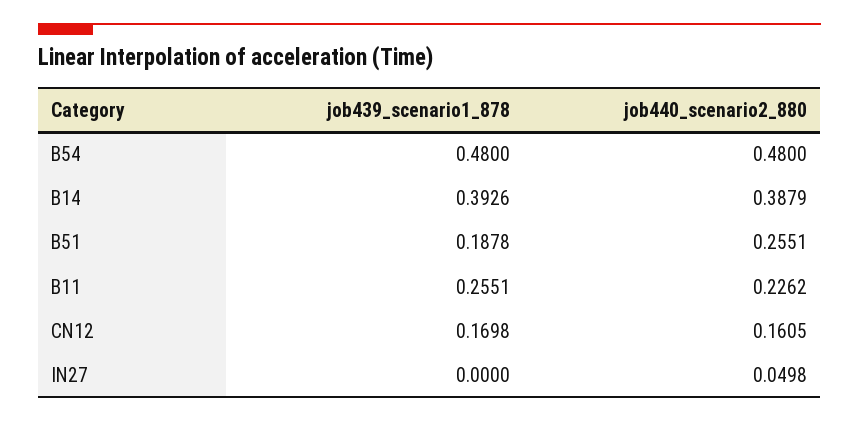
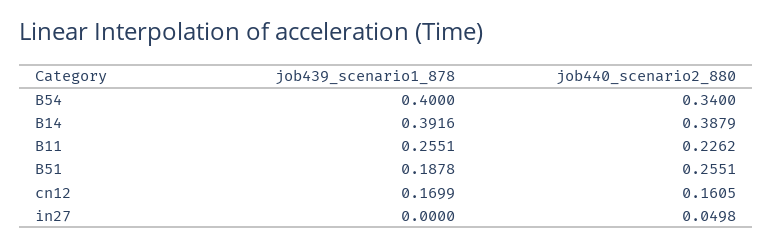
job439_scenario1_878, B54: 0.48 -> 0.4
job440_scenario2_880, B54: 0.48 -> 0.34
job439_scenario1_878, B14: 0.3926 -> 0.3916
job439_scenario1_878, CN12: 0.1698 -> 0.1699

